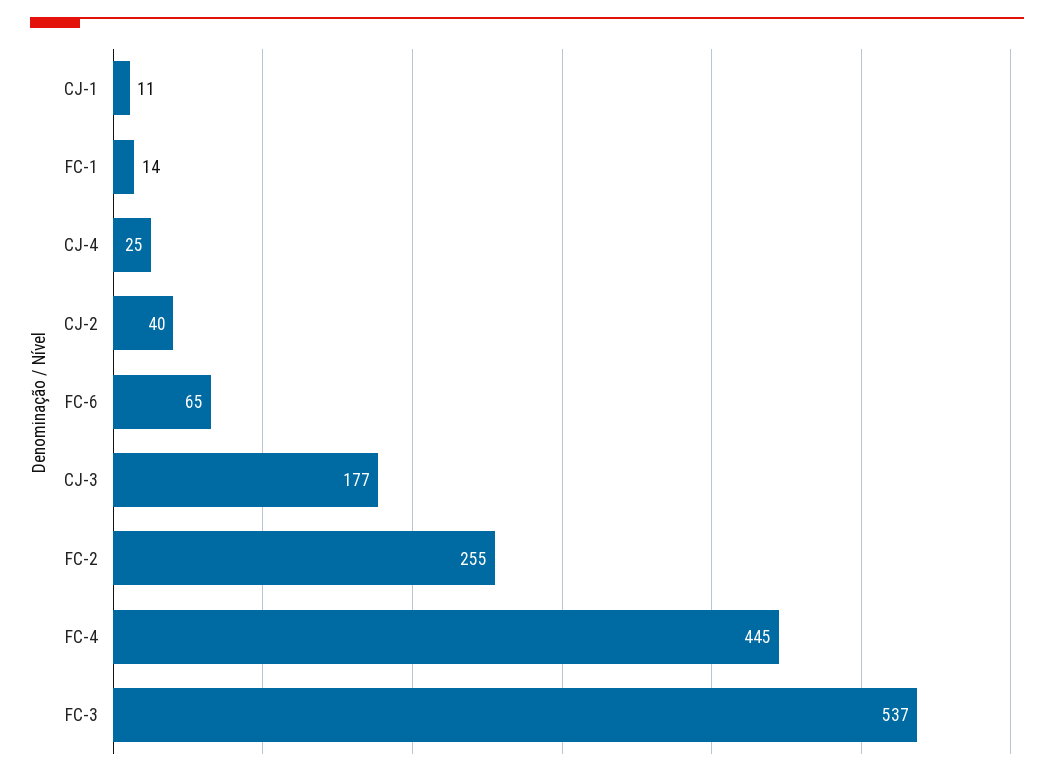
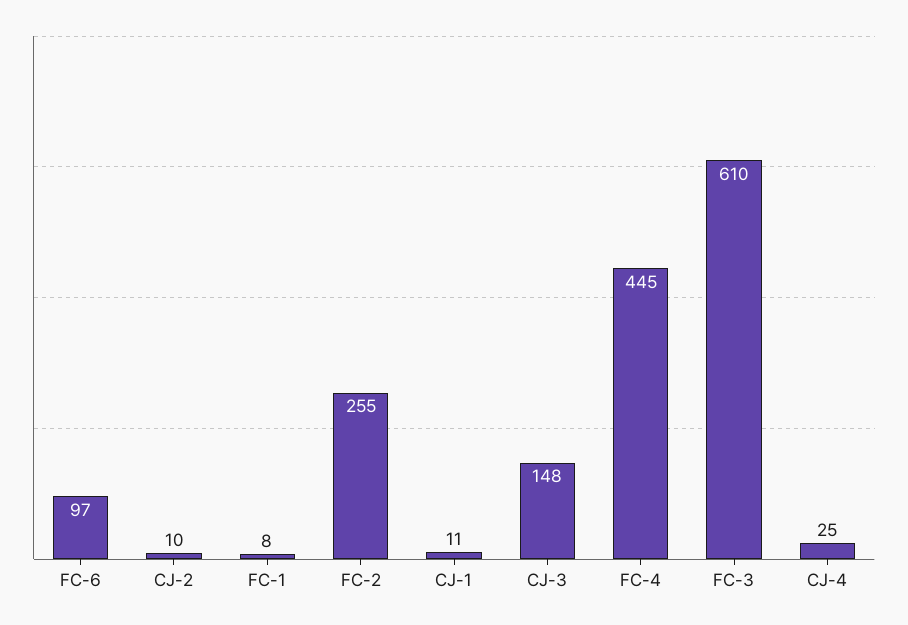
FC-1: 14 -> 8
CJ-2: 40 -> 10
FC-6: 65 -> 97
CJ-3: 177 -> 148
FC-3: 537 -> 610

